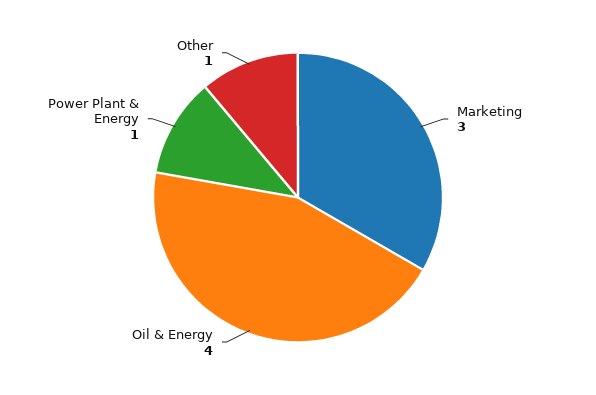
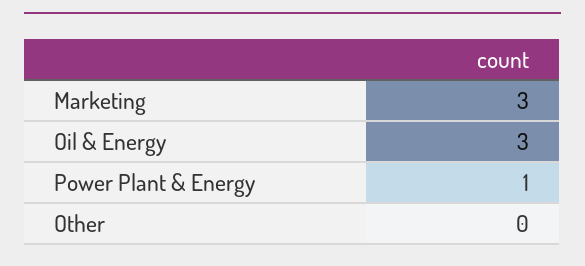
Oil & Energy: 4 -> 3
Other: 1 -> 0

